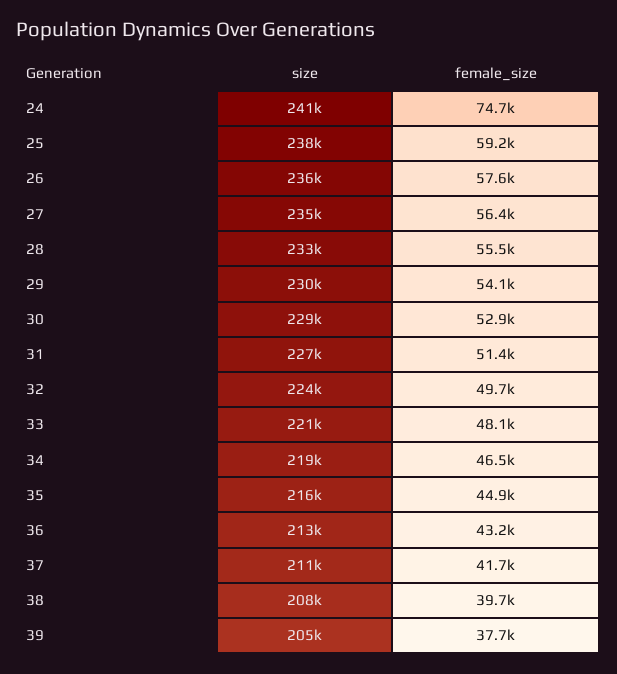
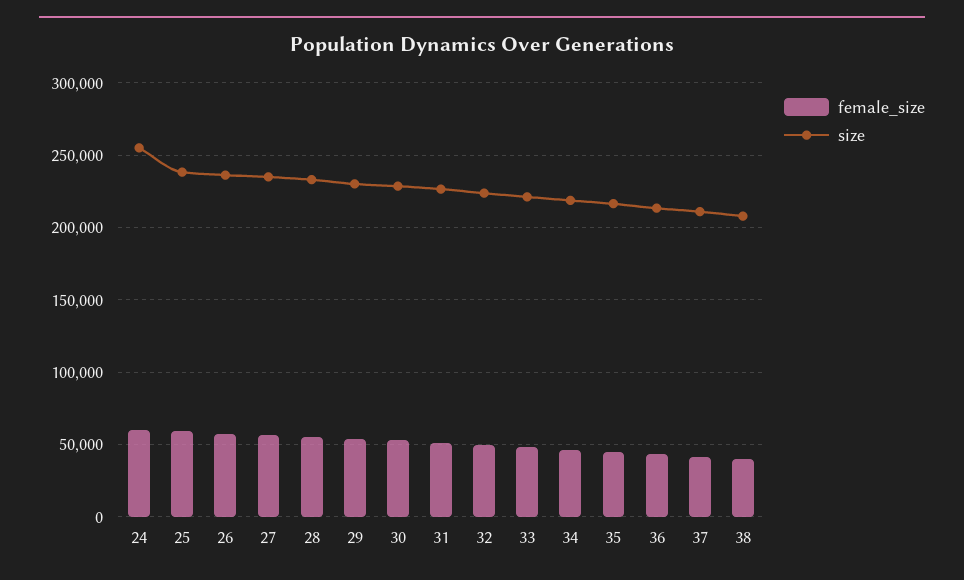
size, 24: 241000 -> 255000
female_size, 24: 74700 -> 60000
size, 39: 205000 -> none
female_size, 39: 37700 -> none

